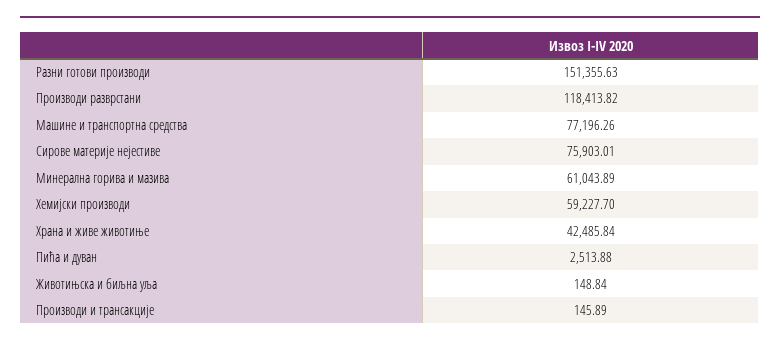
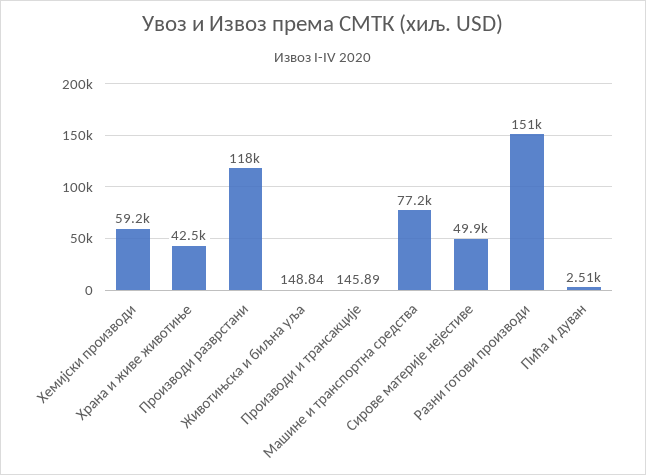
Сирове материје нејестиве: 75903.01 -> 49900
Минерална горива и мазива: 61043.89 -> none

